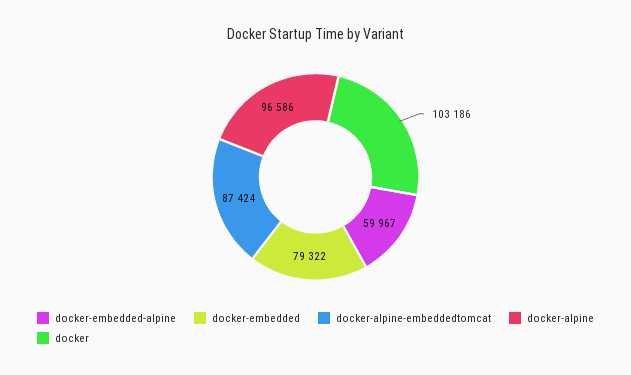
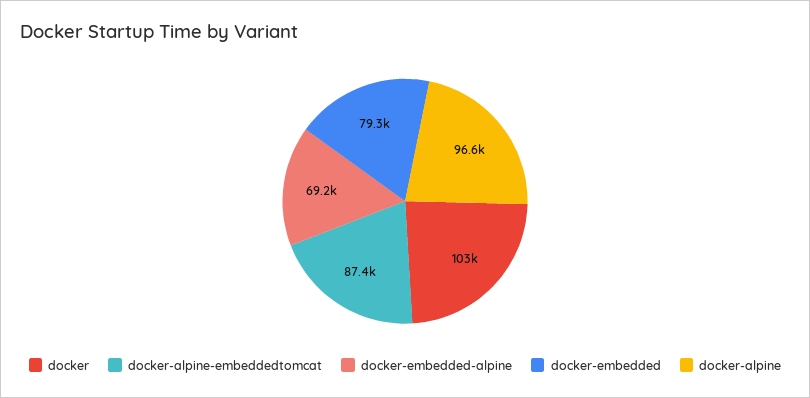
docker-embedded-alpine: 59967 -> 69200

